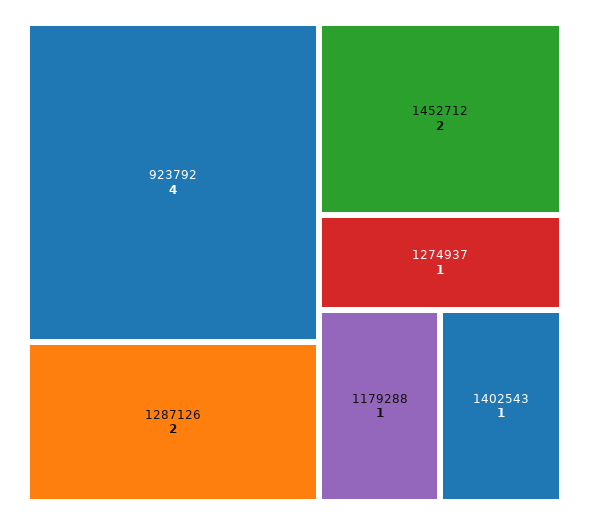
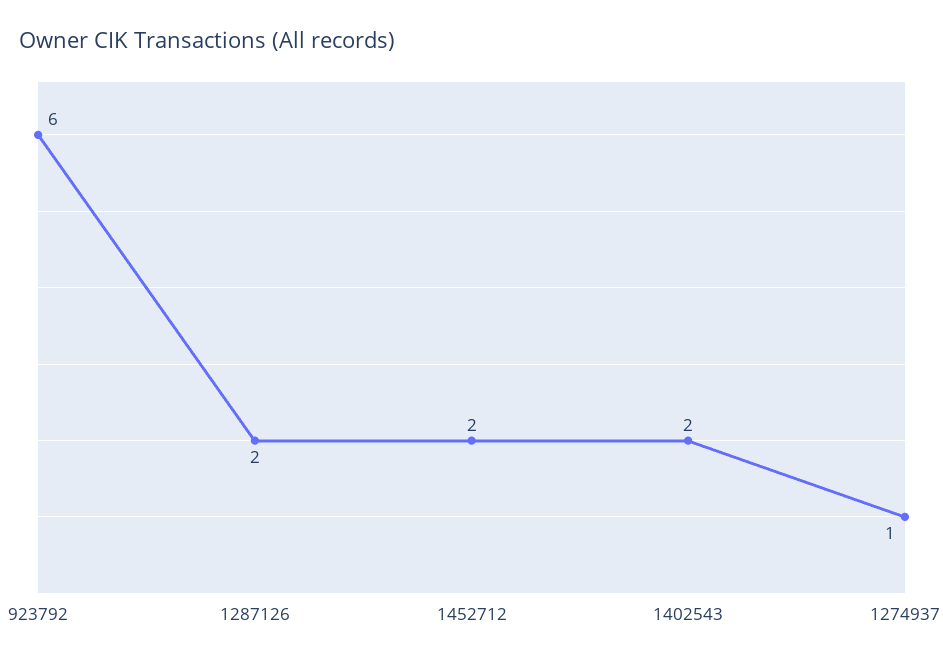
923792: 4 -> 6
1179288: 1 -> none
1402543: 1 -> 2

